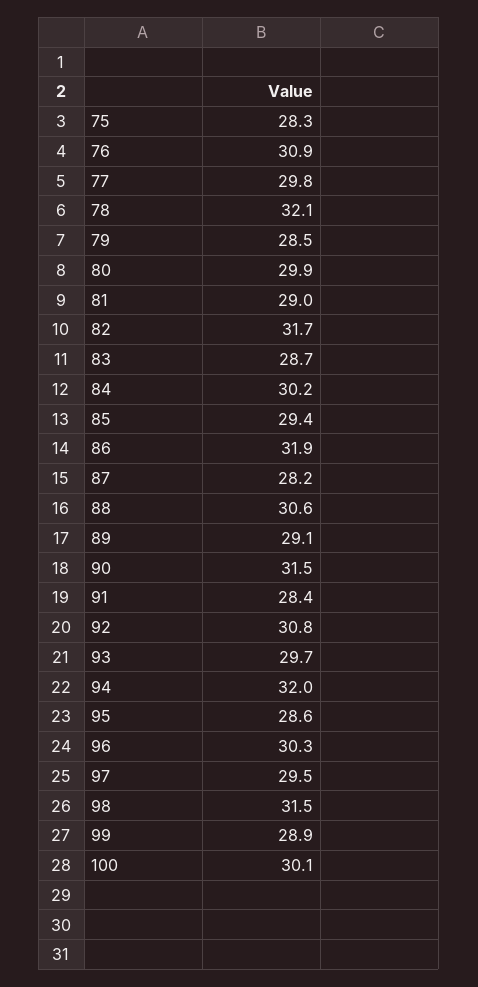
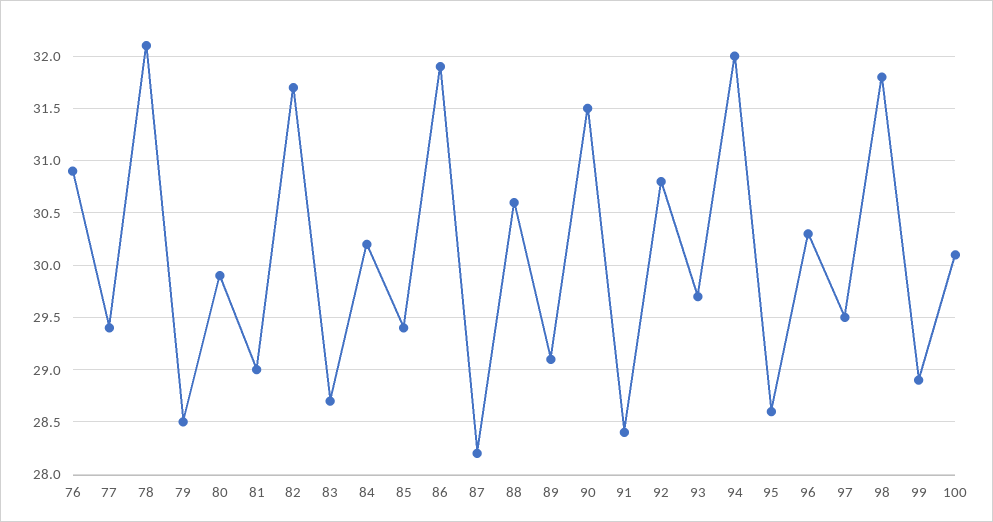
75: 28.3 -> none
77: 29.8 -> 29.4
98: 31.5 -> 31.8

